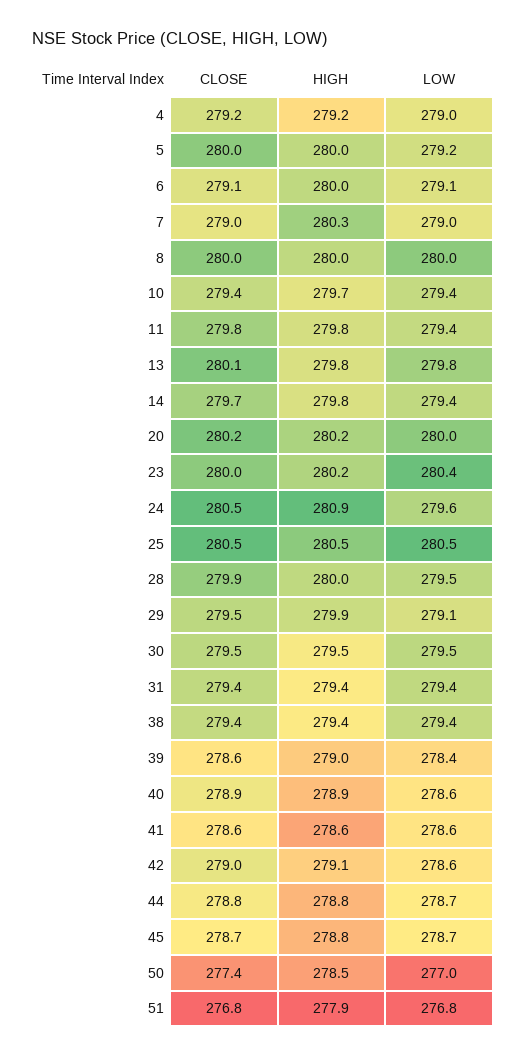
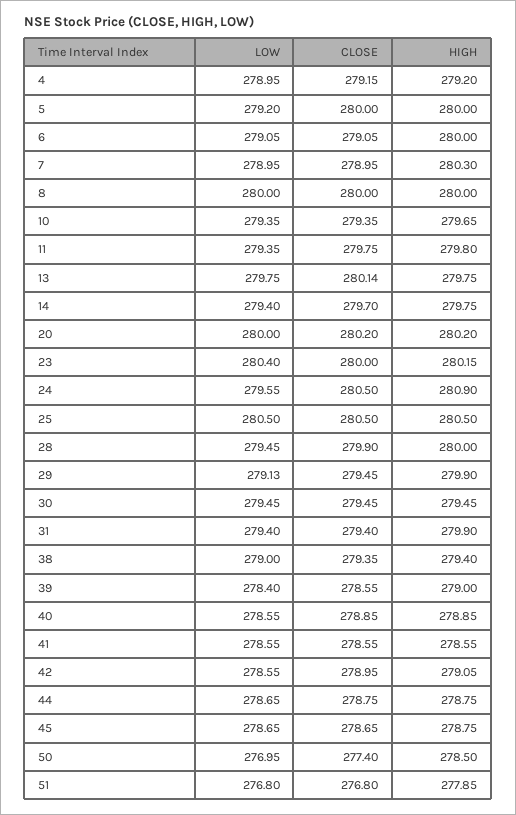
HIGH, 31: 279.4 -> 279.9
LOW, 38: 279.4 -> 279

